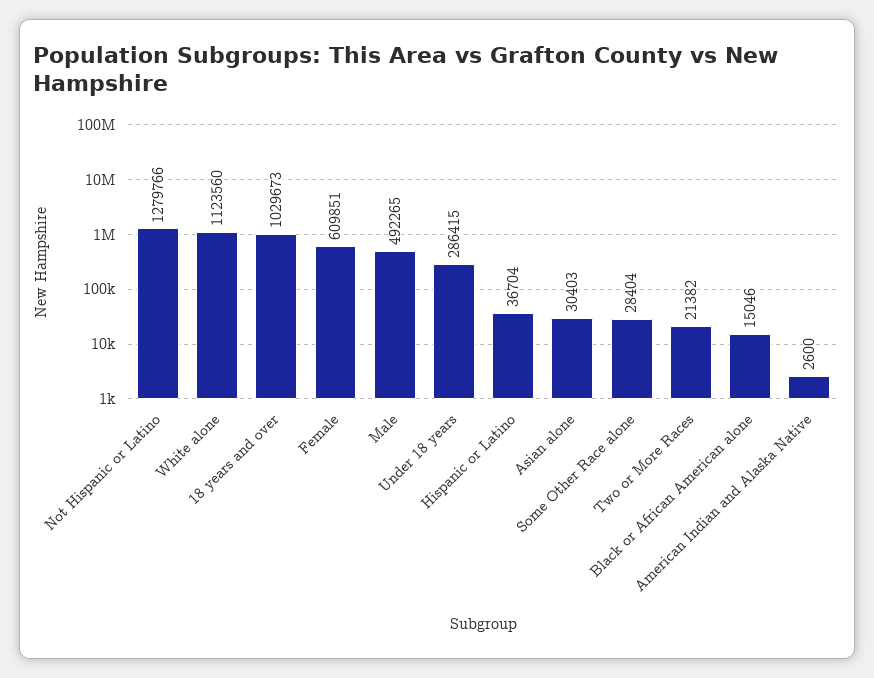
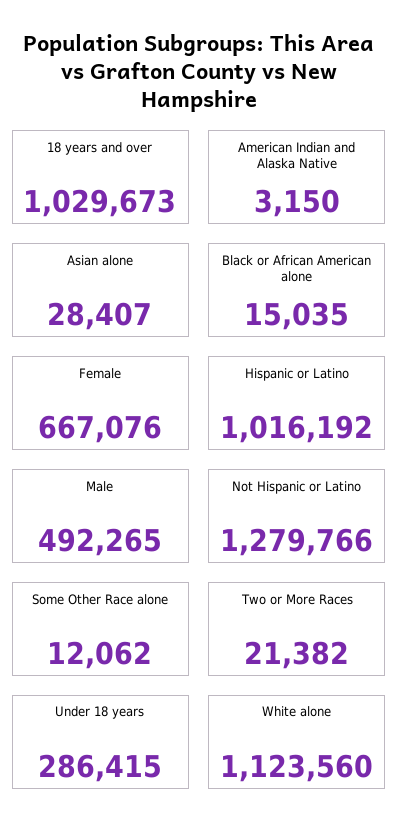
Female: 609851 -> 667076
Hispanic or Latino: 36704 -> 1016192
Asian alone: 30403 -> 28407
Some Other Race alone: 28404 -> 12062
Black or African American alone: 15046 -> 15035
American Indian and Alaska Native: 2600 -> 3150

